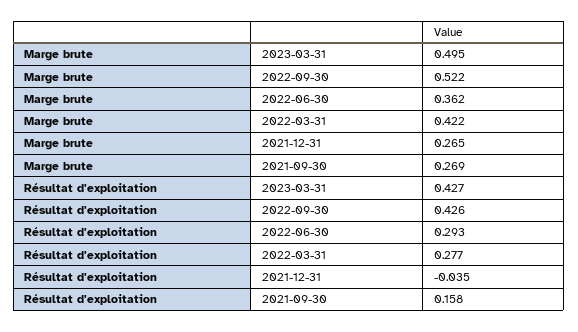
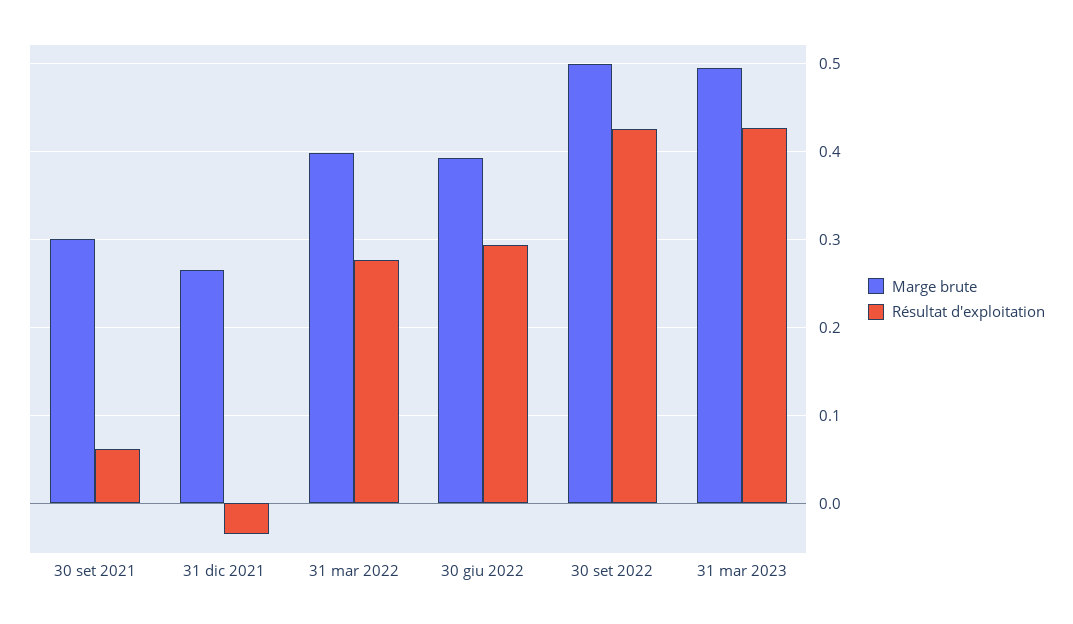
Marge brute, 2022-09-30: 0.522 -> 0.5
Marge brute, 2022-06-30: 0.362 -> 0.39
Marge brute, 2022-03-31: 0.422 -> 0.4
Marge brute, 2021-09-30: 0.269 -> 0.3
Résultat d'exploitation, 2021-09-30: 0.158 -> 0.06

